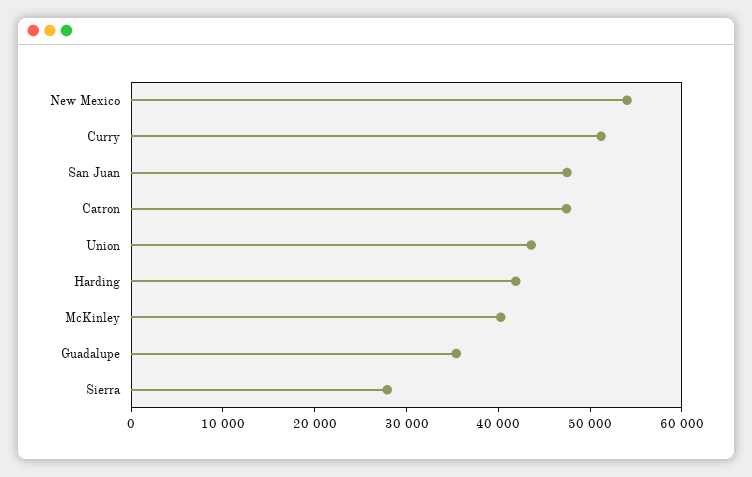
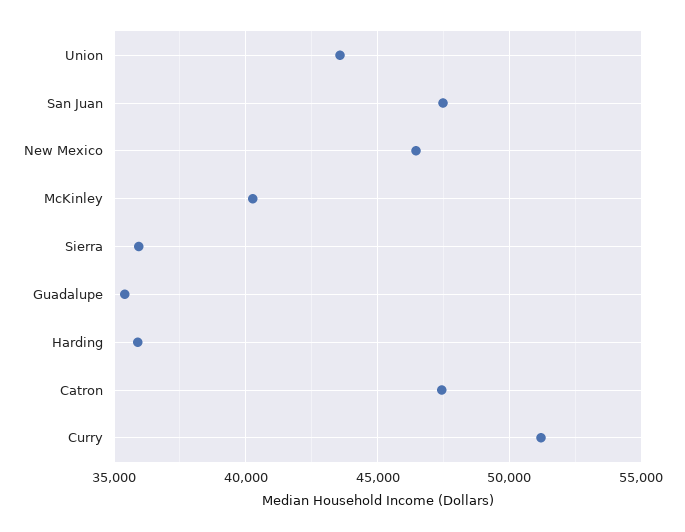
New Mexico: 54000 -> 46500
Harding: 42000 -> 36000
Sierra: 28000 -> 36000

